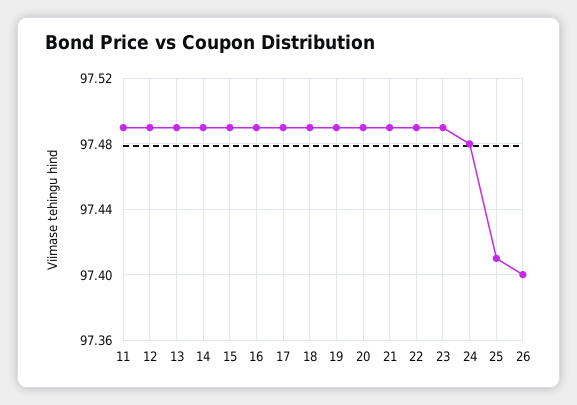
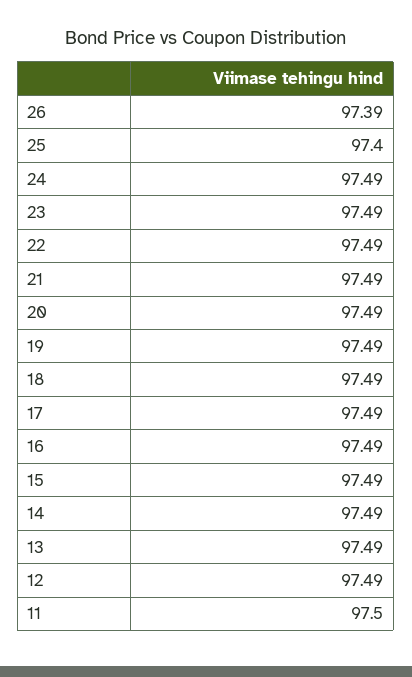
11: 97.49 -> 97.5
24: 97.48 -> 97.49
25: 97.41 -> 97.4
26: 97.4 -> 97.39

